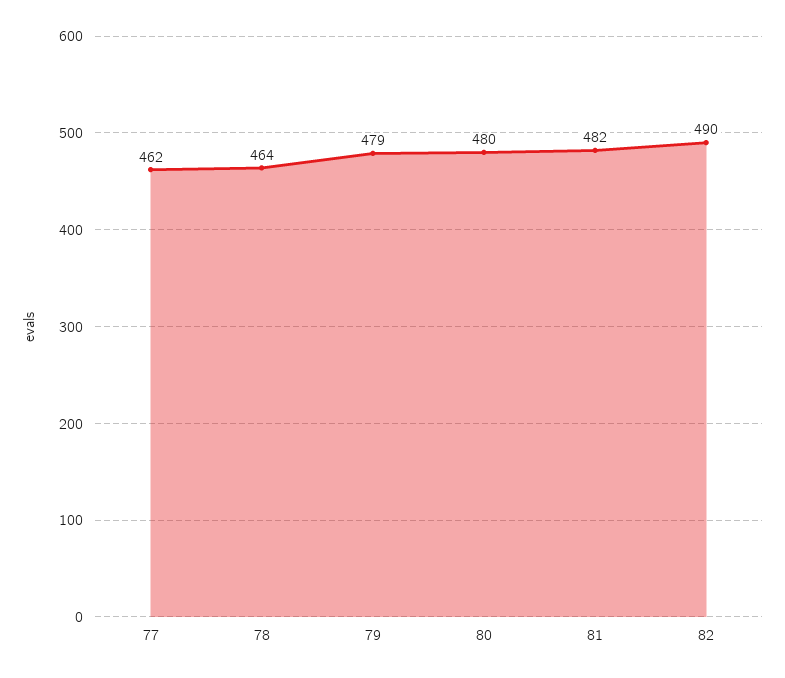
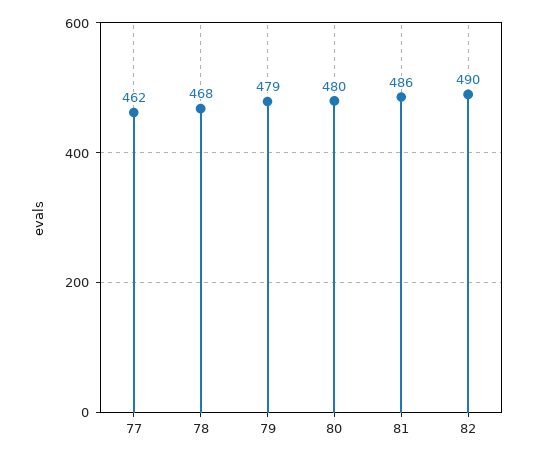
78: 464 -> 468
81: 482 -> 486

